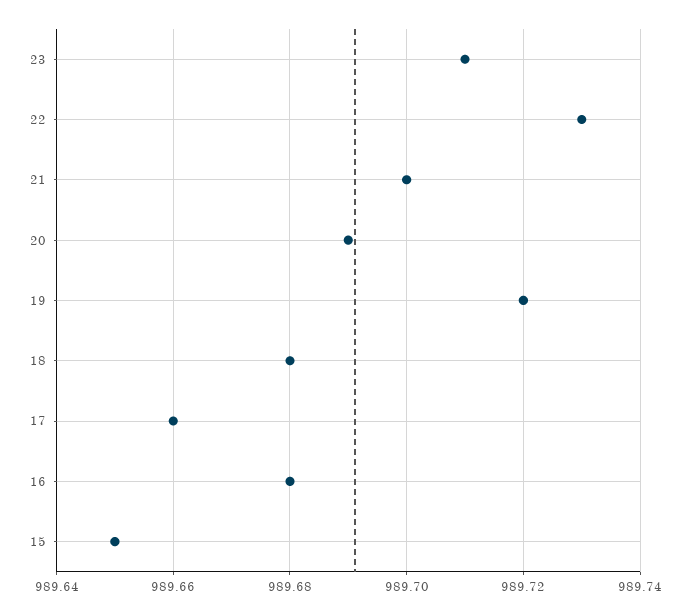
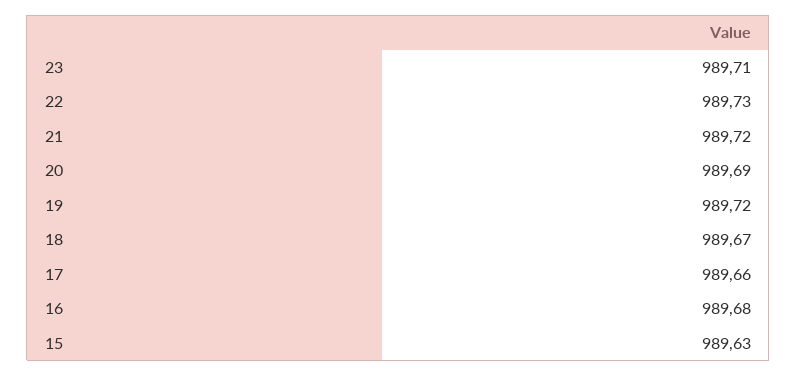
21: 989.7 -> 989.72
18: 989.68 -> 989.67
15: 989.65 -> 989.63

